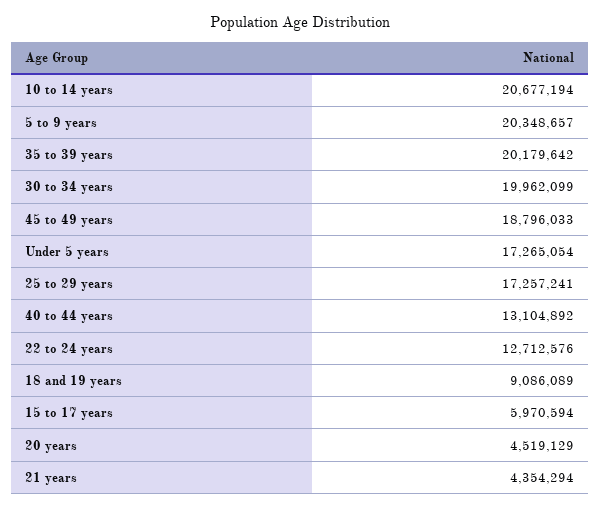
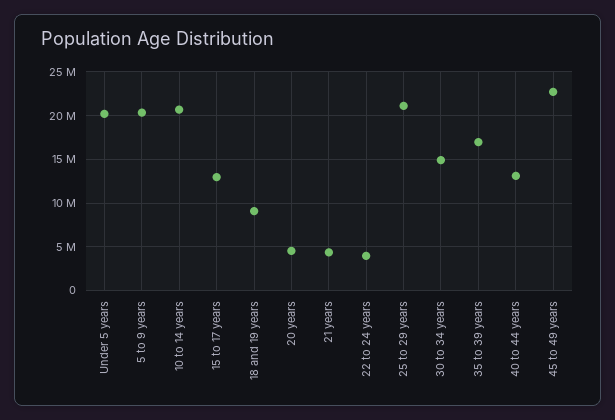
35 to 39 years: 20179642 -> 17000000
30 to 34 years: 19962099 -> 15000000
45 to 49 years: 18796033 -> 23000000
Under 5 years: 17265054 -> 20000000
25 to 29 years: 17257241 -> 21000000
22 to 24 years: 12712576 -> 4000000
15 to 17 years: 5970594 -> 13000000

